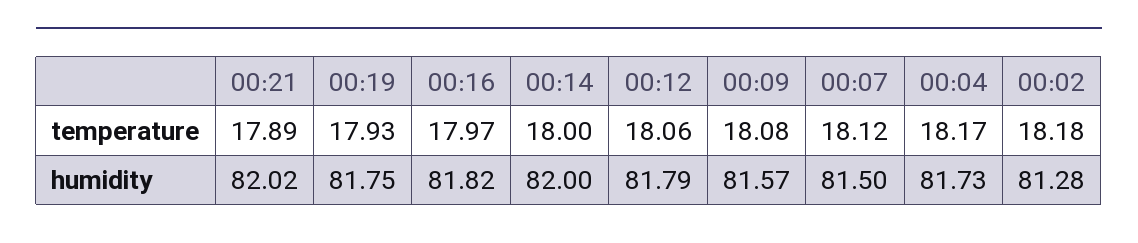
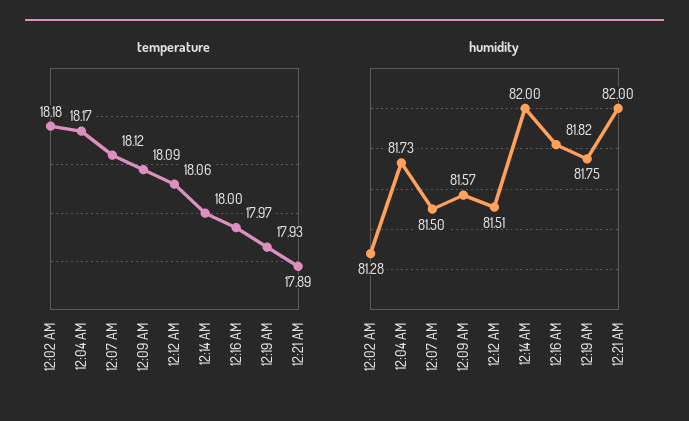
temperature, 00:09: 18.08 -> 18.09
humidity, 00:21: 82.02 -> 82
humidity, 00:12: 81.79 -> 81.51

